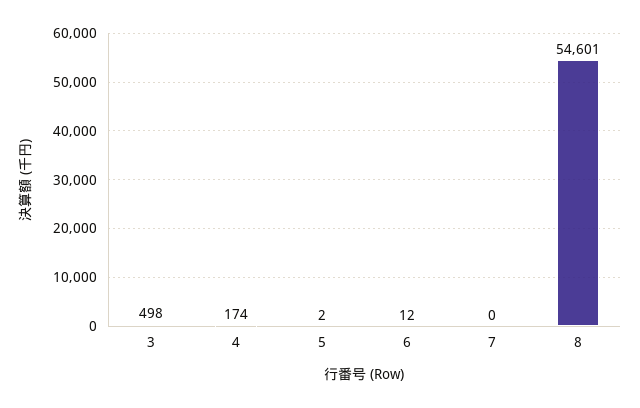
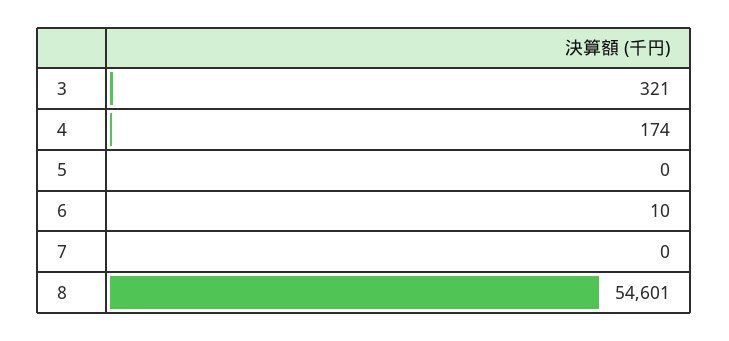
3: 498 -> 321
5: 2 -> 0
6: 12 -> 10

